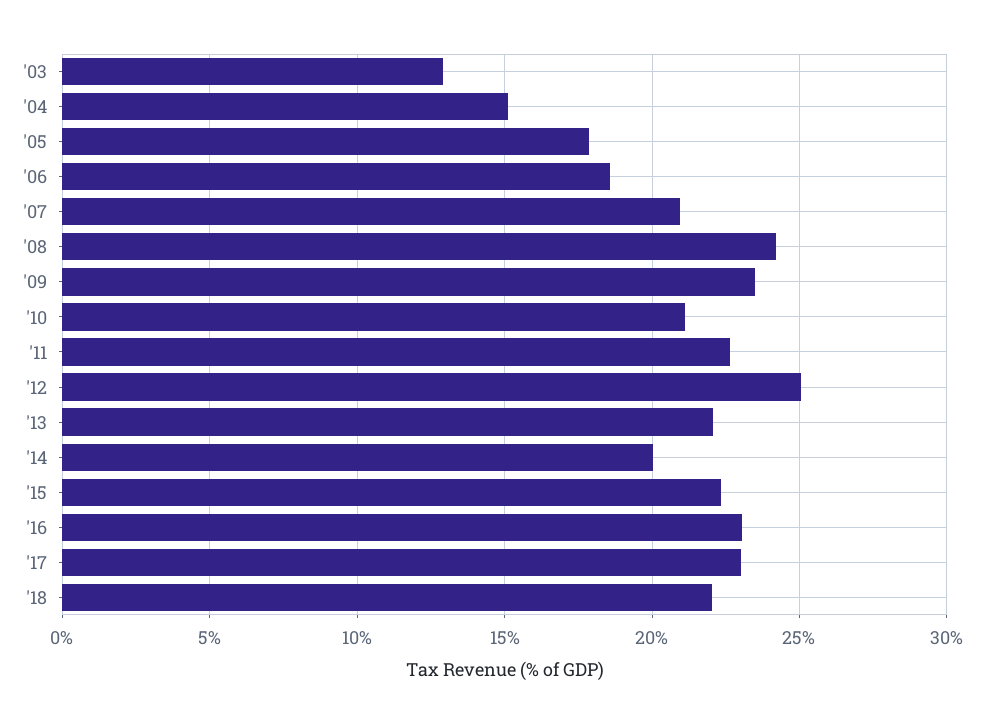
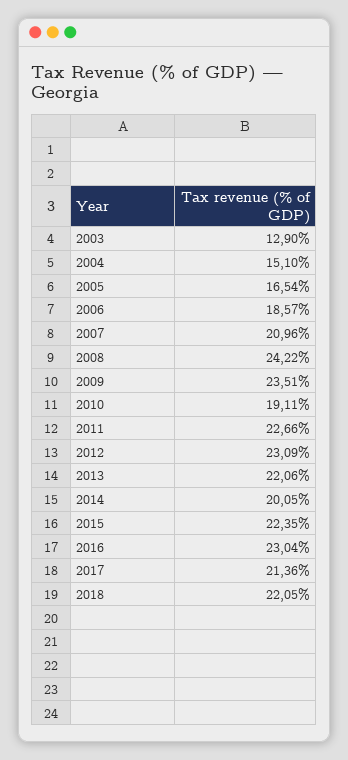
'05: 18 -> 16.54
'10: 21 -> 19.11
'12: 25 -> 23.09
'17: 23 -> 21.36

